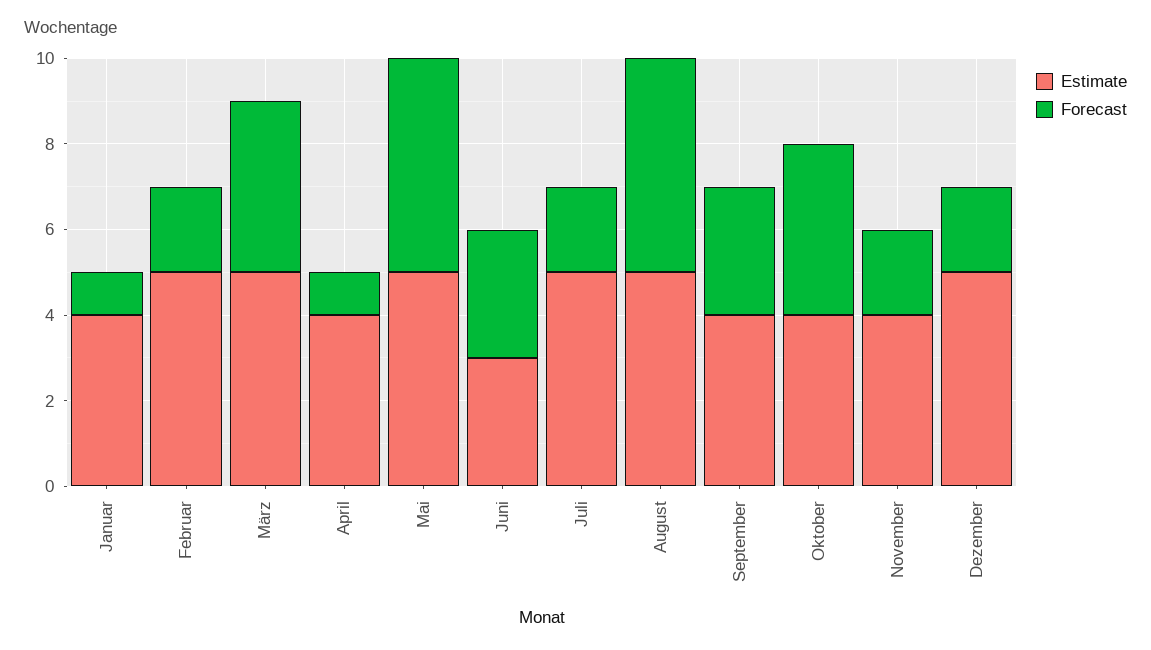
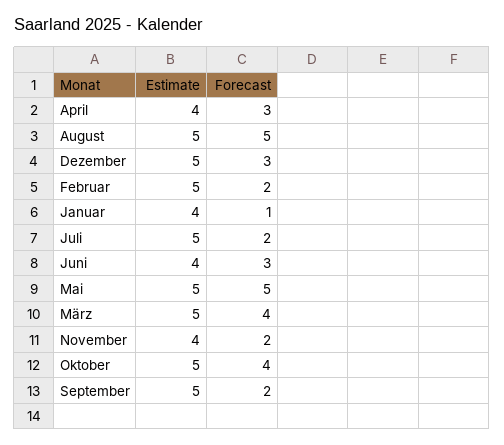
Forecast, April: 1 -> 3
Estimate, Juni: 3 -> 4
Estimate, September: 4 -> 5
Forecast, September: 3 -> 2
Estimate, Oktober: 4 -> 5
Forecast, Dezember: 2 -> 3

